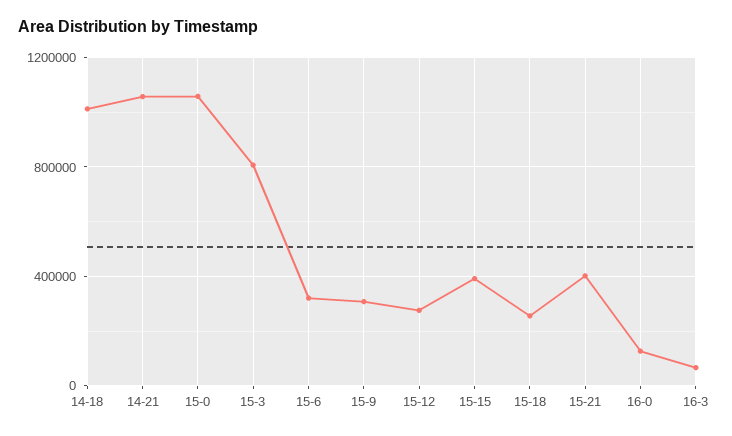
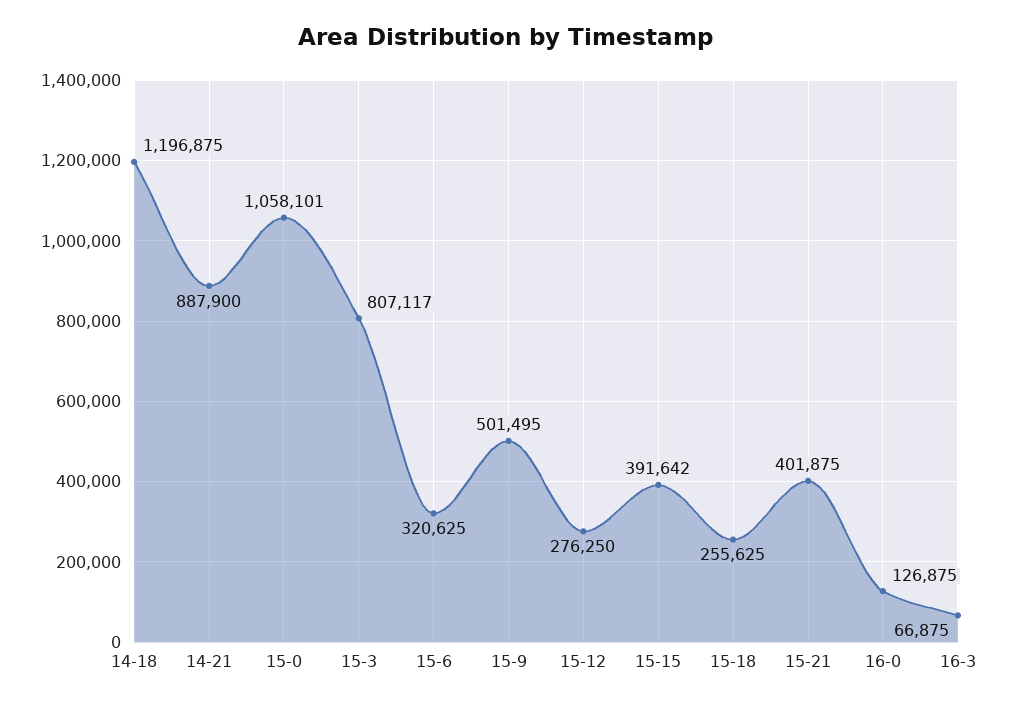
14-18: 1000000 -> 1196875
14-21: 1050000 -> 887900
15-9: 300000 -> 501495

